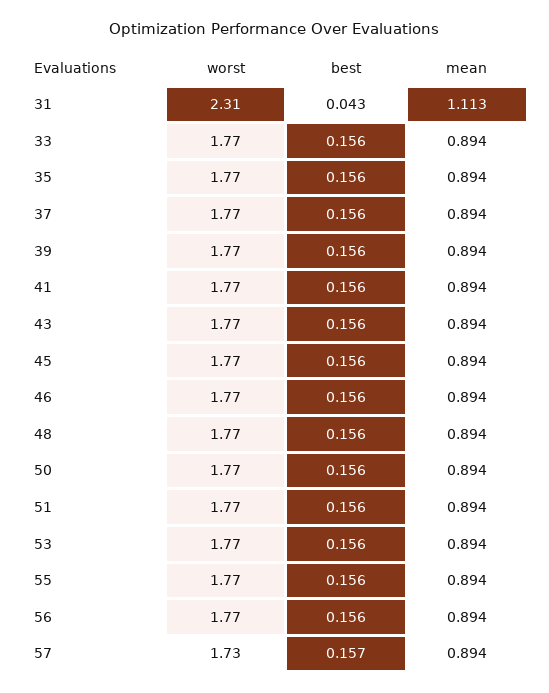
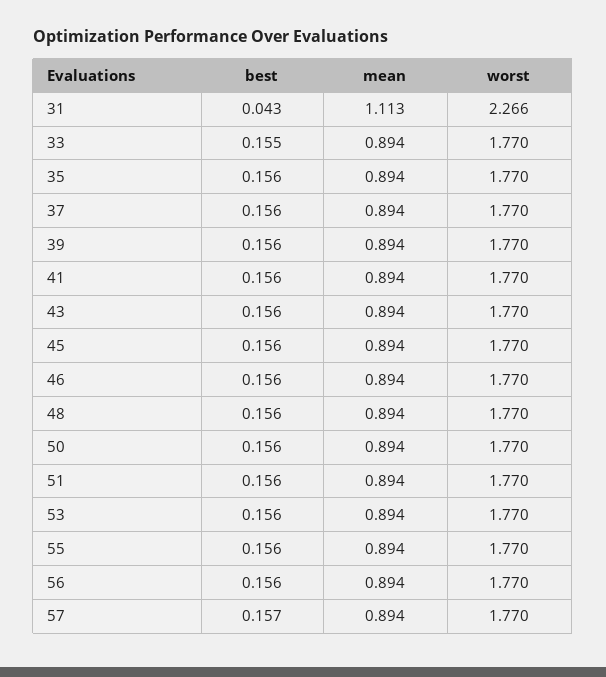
worst, 31: 2.31 -> 2.266
best, 33: 0.156 -> 0.155
worst, 57: 1.73 -> 1.77

